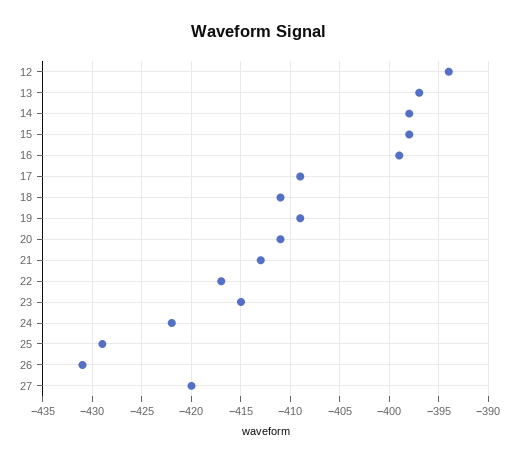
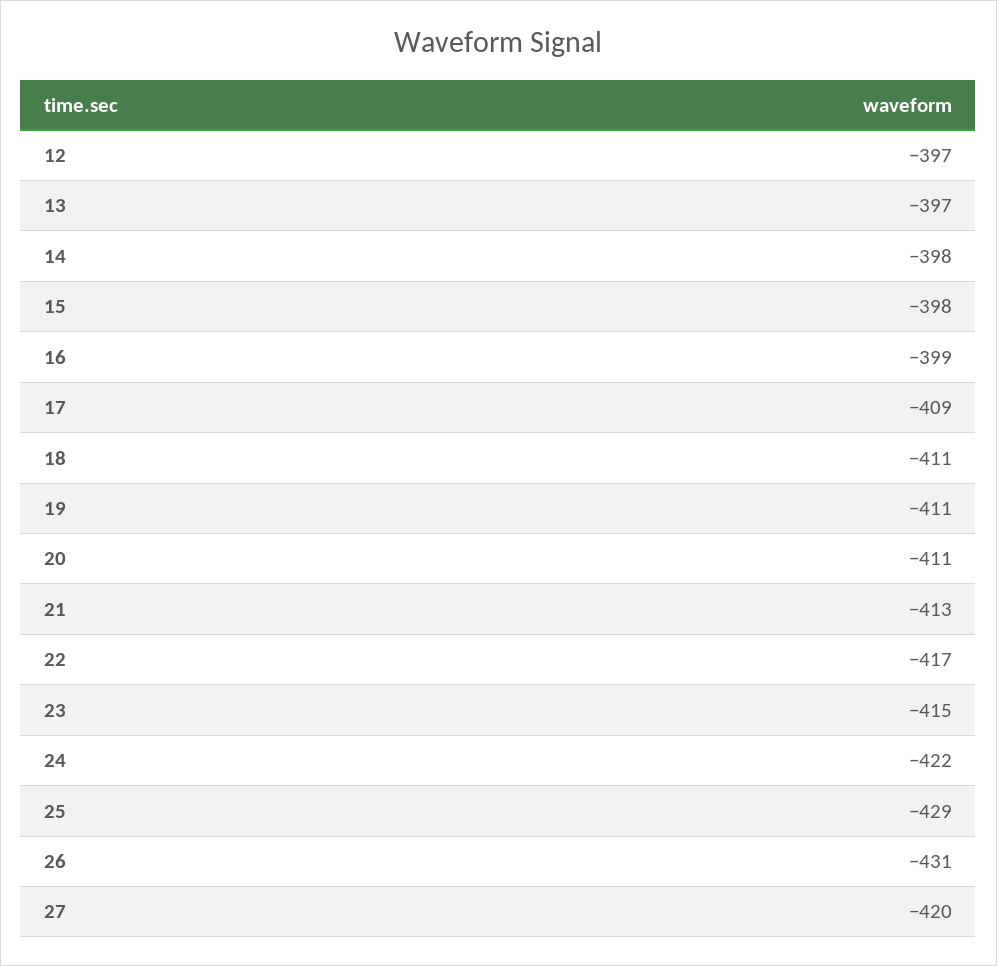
12: -394 -> -397
19: -409 -> -411

